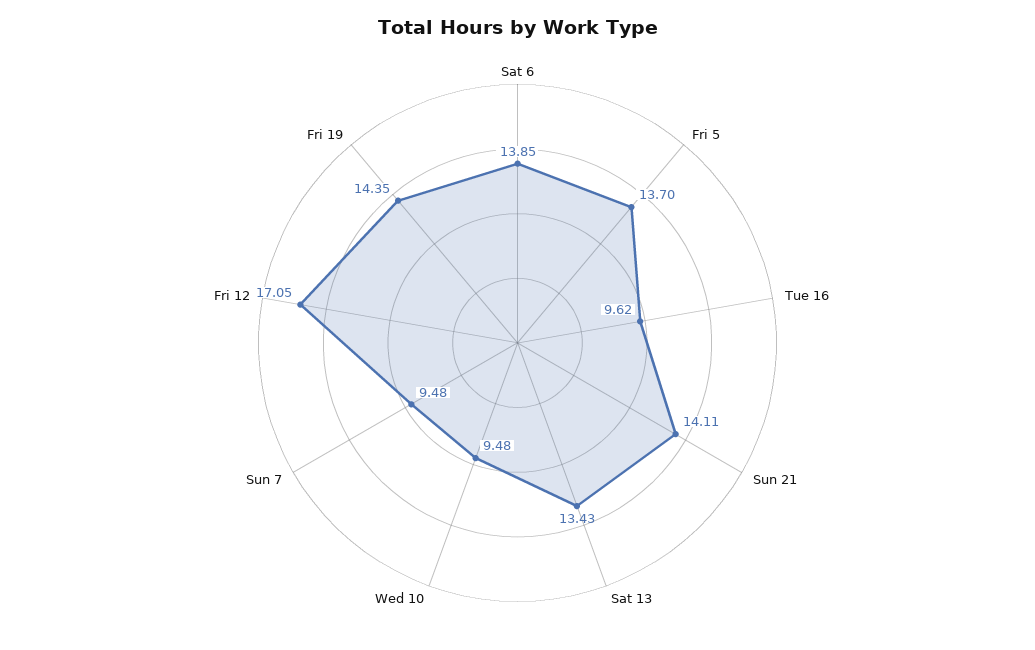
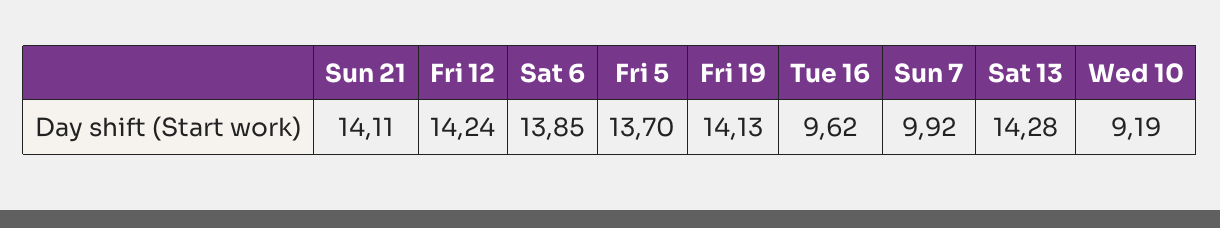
Sat 13: 13.43 -> 14.28
Wed 10: 9.48 -> 9.19
Sun 7: 9.48 -> 9.92
Fri 12: 17.05 -> 14.24
Fri 19: 14.35 -> 14.13

